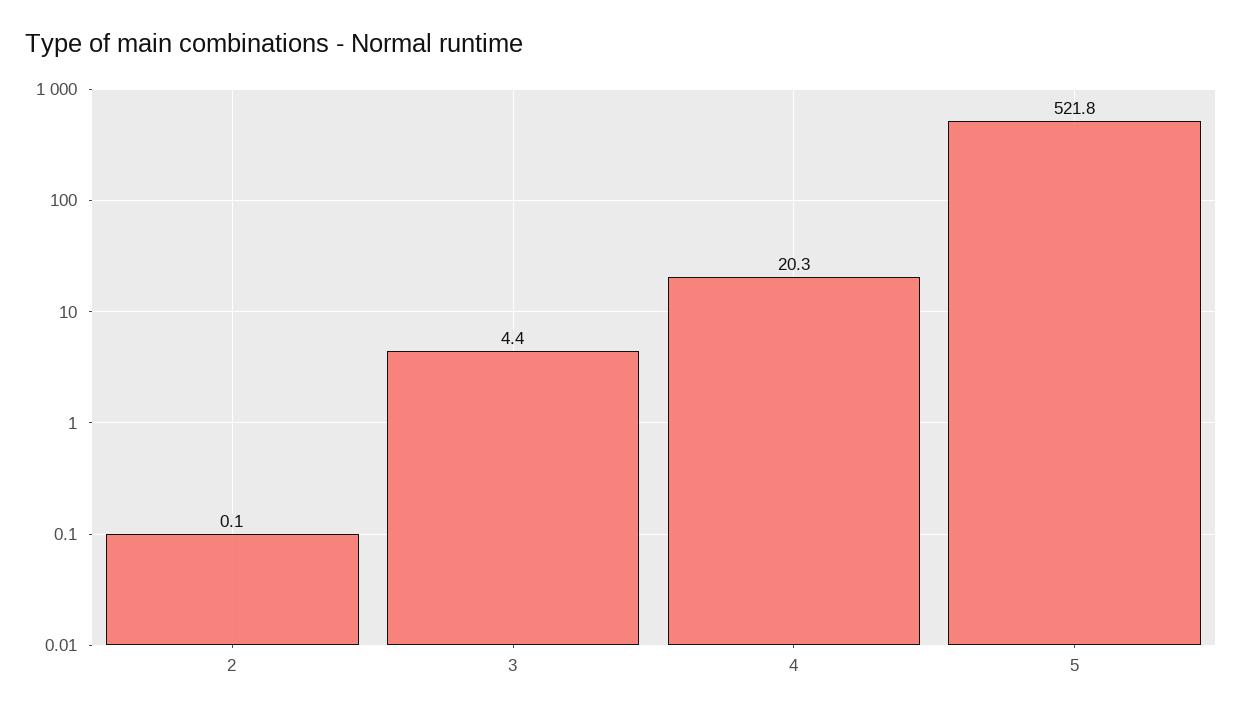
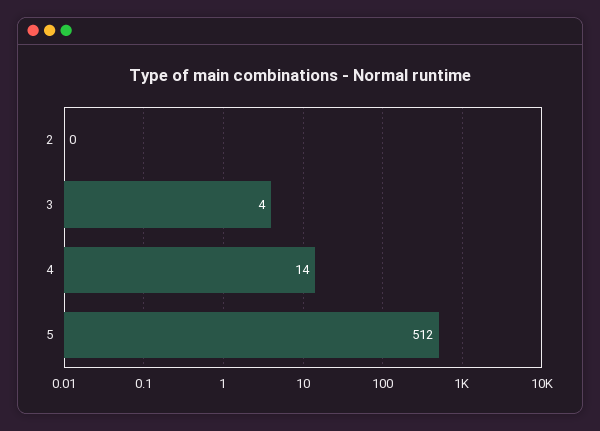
4: 20.3 -> 14
5: 521.8 -> 512

